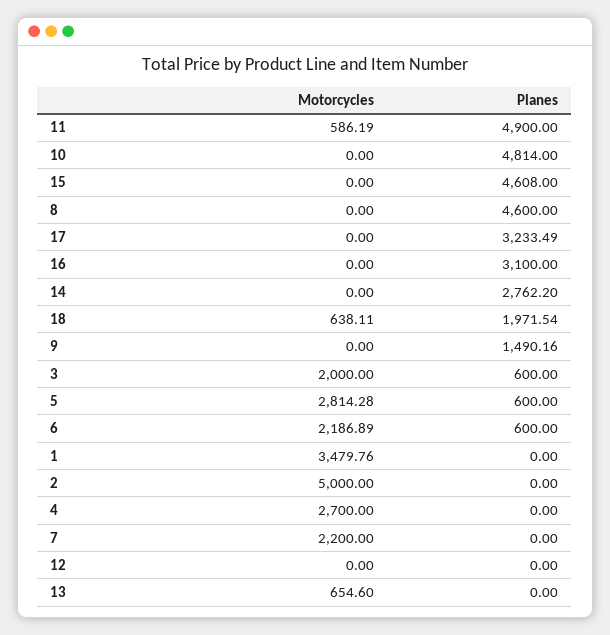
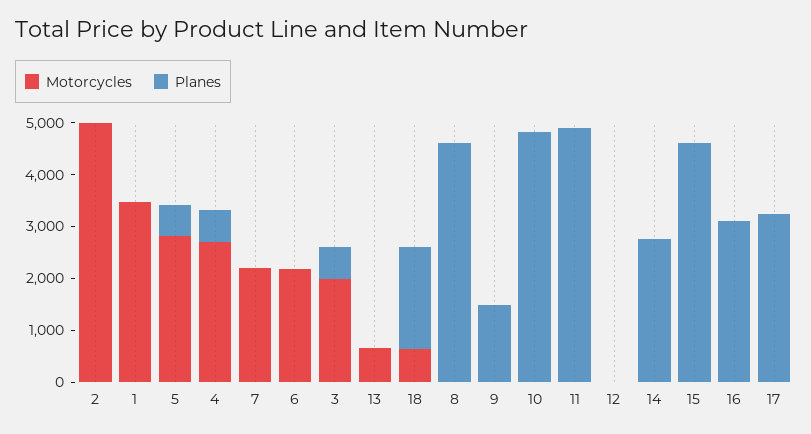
Motorcycles, 11: 586.19 -> 0
Planes, 6: 600 -> 0
Planes, 4: 0 -> 600

